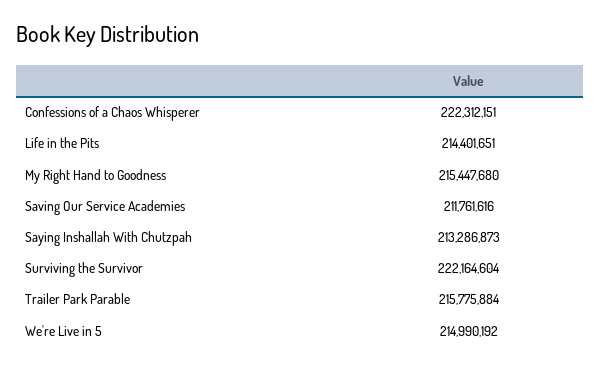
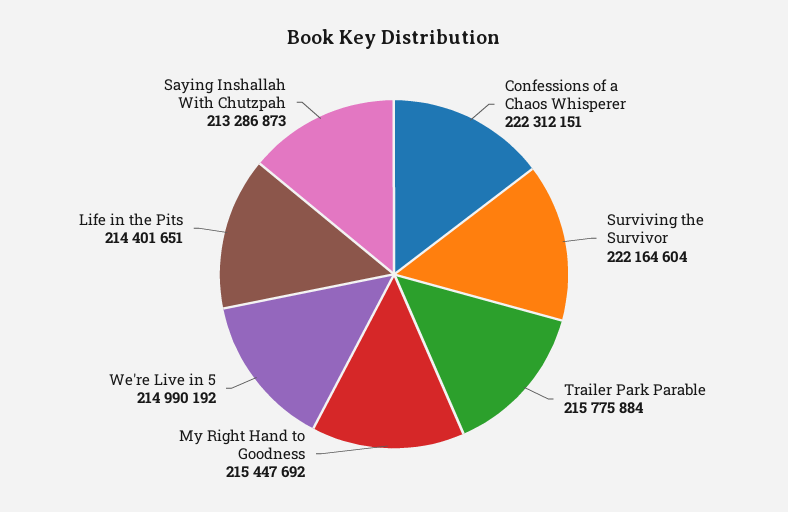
My Right Hand to Goodness: 215447680 -> 215447692
Saving Our Service Academies: 211761616 -> none

